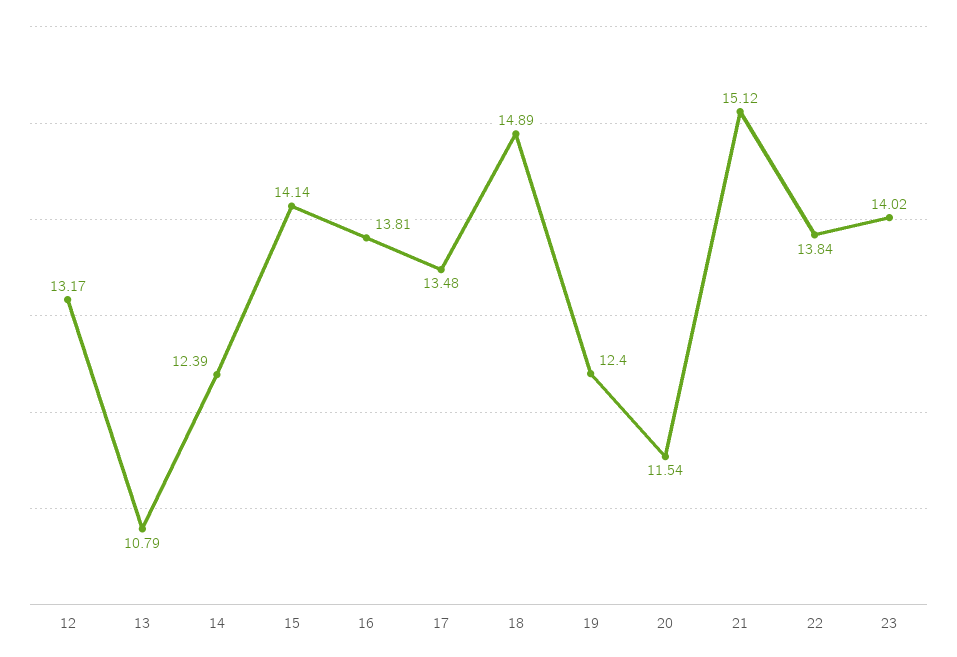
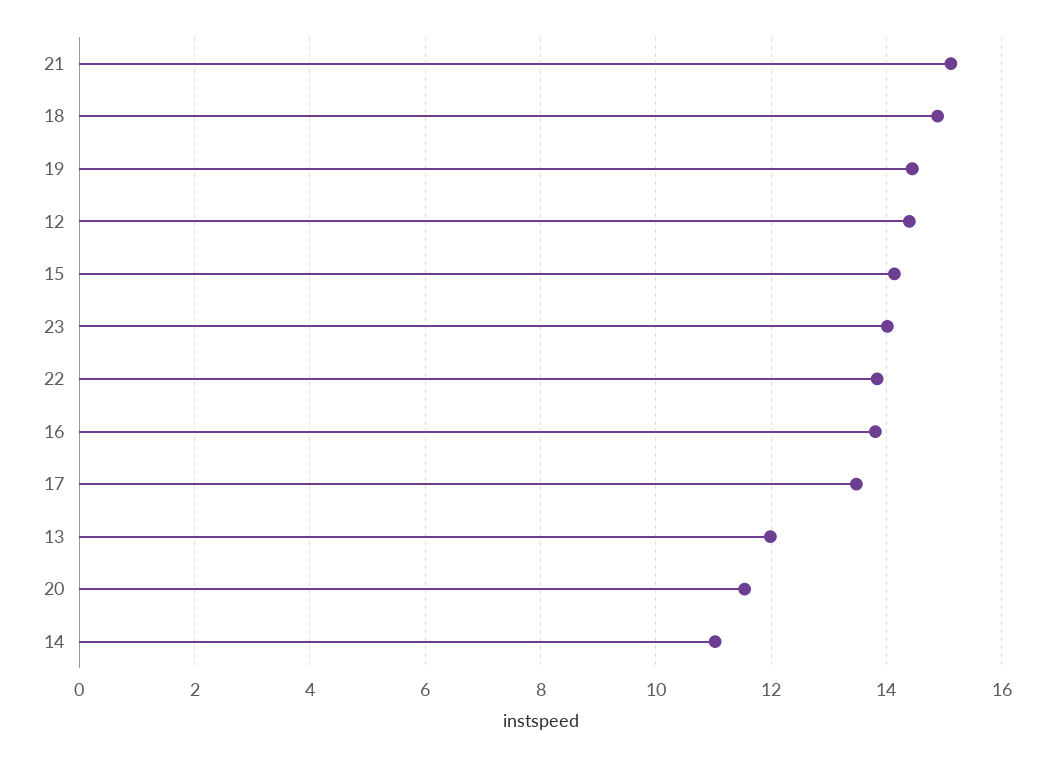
12: 13.17 -> 14.4
13: 10.79 -> 12
14: 12.39 -> 11
19: 12.4 -> 14.4

